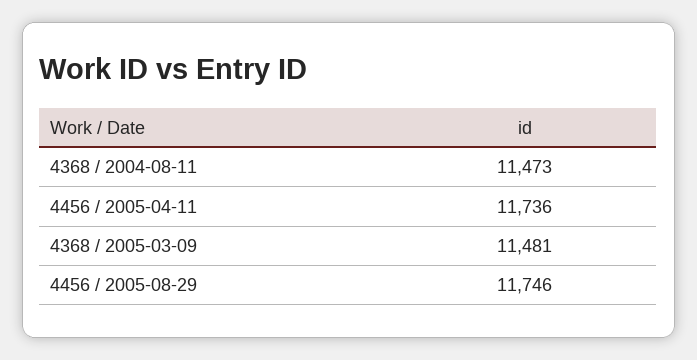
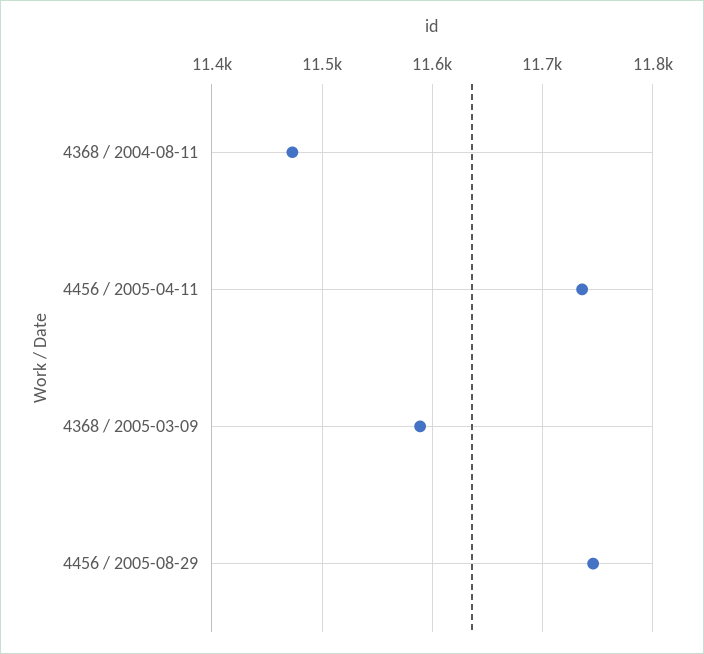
4368 / 2005-03-09: 11481 -> 11590

